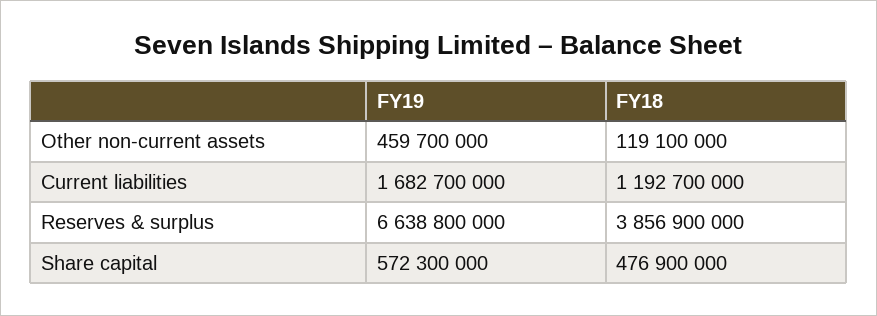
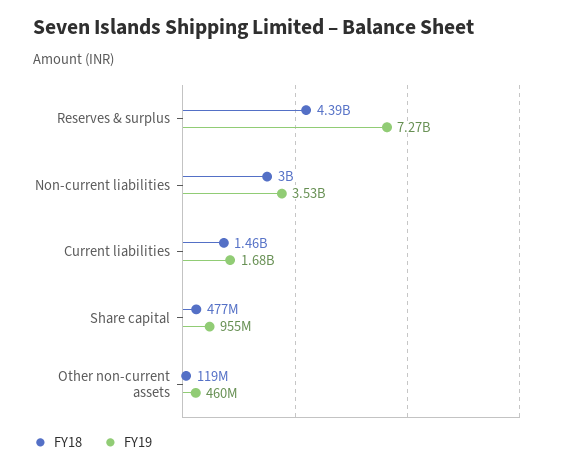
FY18, Current liabilities: 1192700000 -> 1460000000
FY19, Reserves & surplus: 6638800000 -> 7270000000
FY18, Reserves & surplus: 3856900000 -> 4390000000
FY19, Share capital: 572300000 -> 955000000
FY18, Non-current liabilities: none -> 3000000000
FY19, Non-current liabilities: none -> 3530000000

